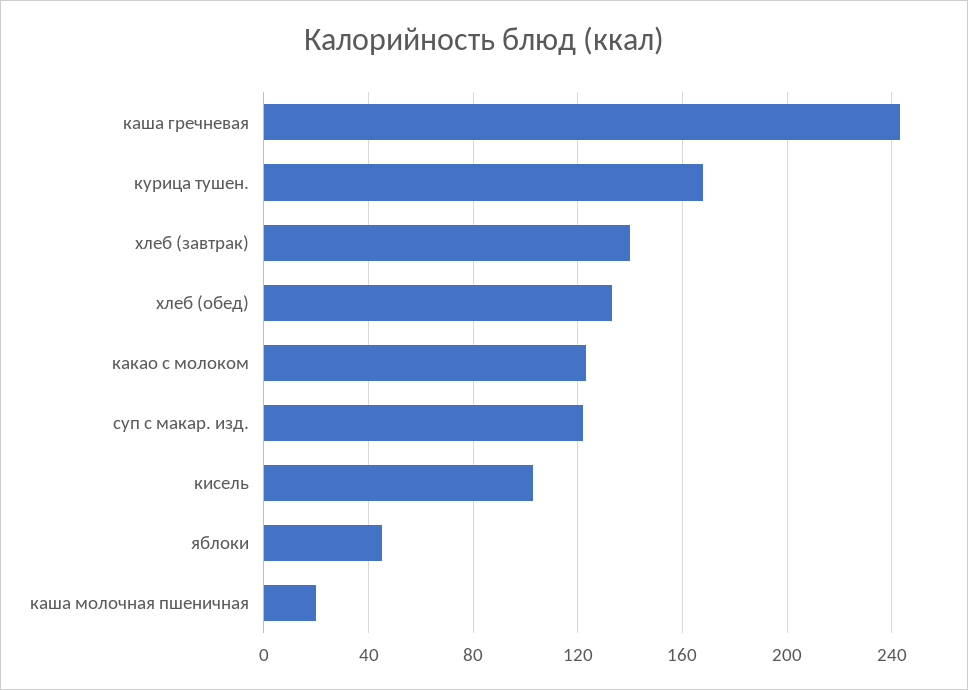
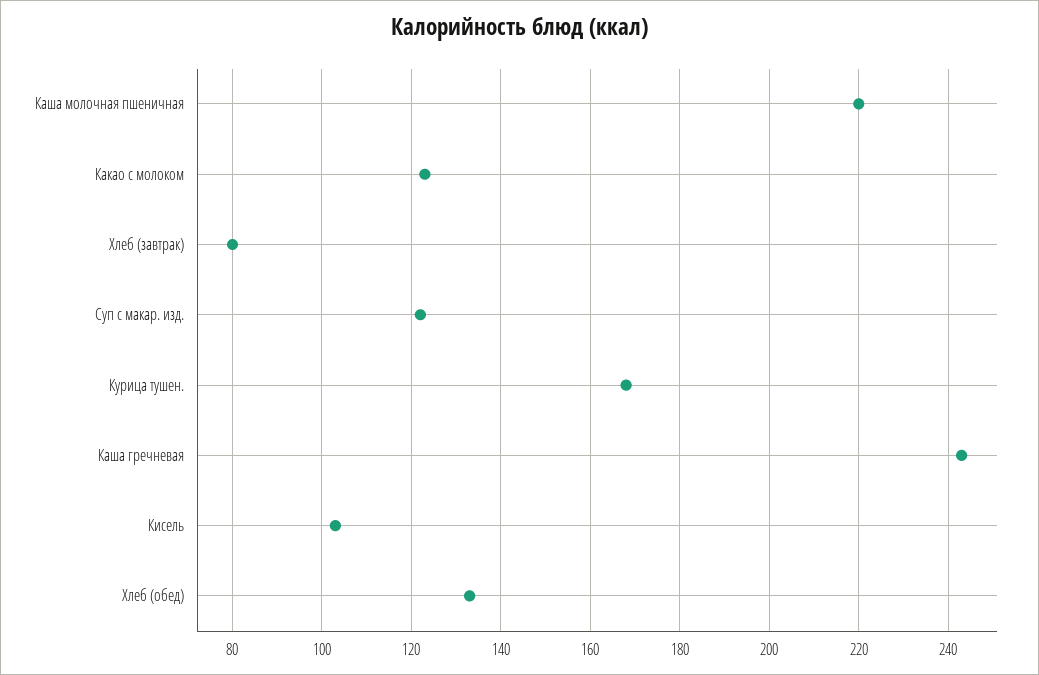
хлеб (завтрак): 140 -> 80
яблоки: 45 -> none
каша молочная пшеничная: 20 -> 220

